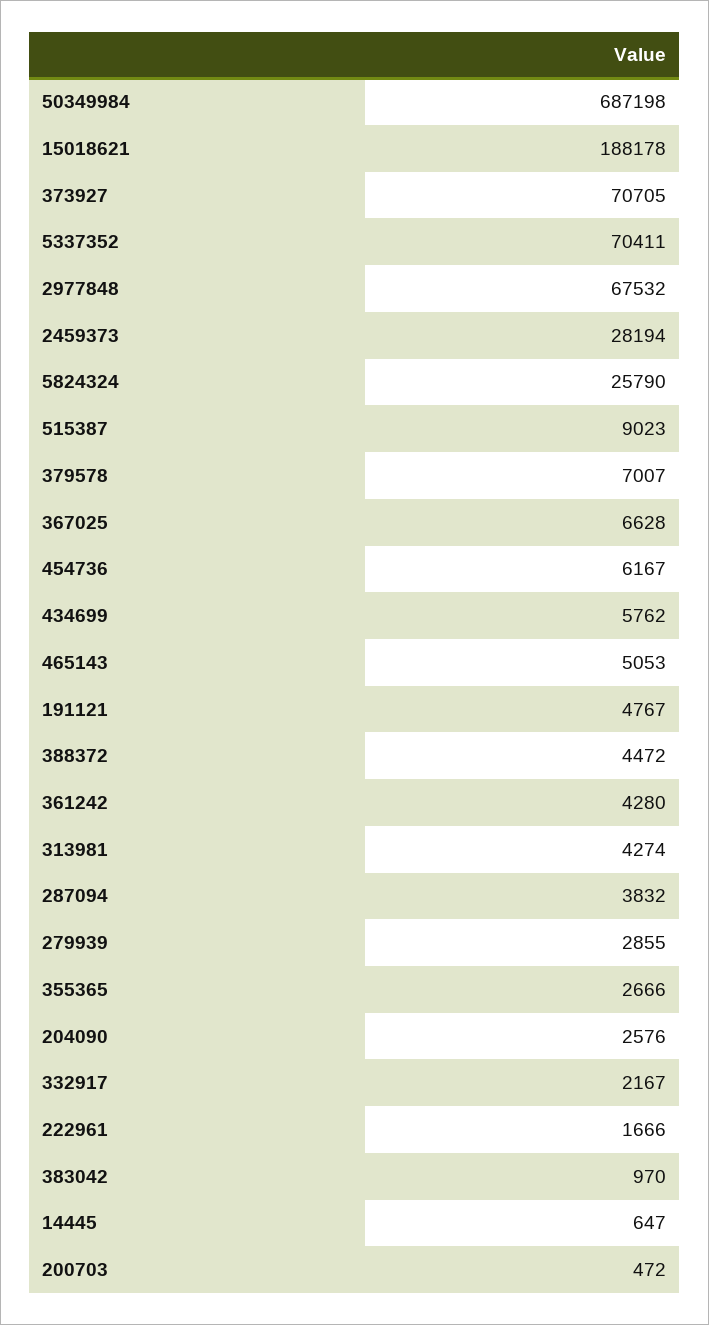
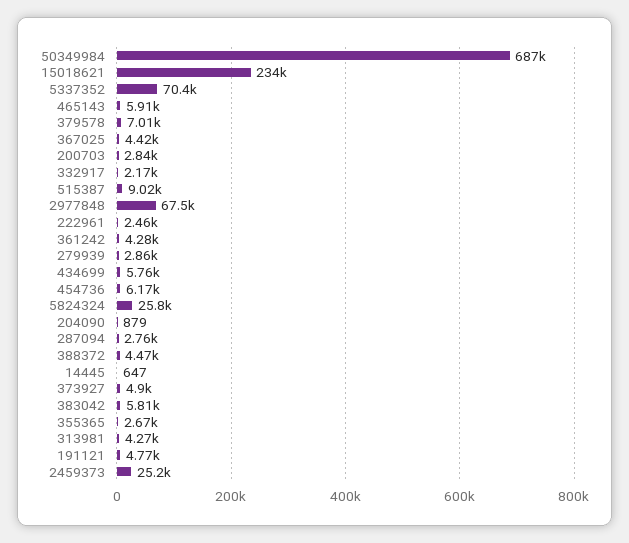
15018621: 188178 -> 234000
373927: 70705 -> 4900
2459373: 28194 -> 25200
367025: 6628 -> 4420
465143: 5053 -> 5910
287094: 3832 -> 2760
204090: 2576 -> 879
222961: 1666 -> 2460
383042: 970 -> 5810
200703: 472 -> 2840

